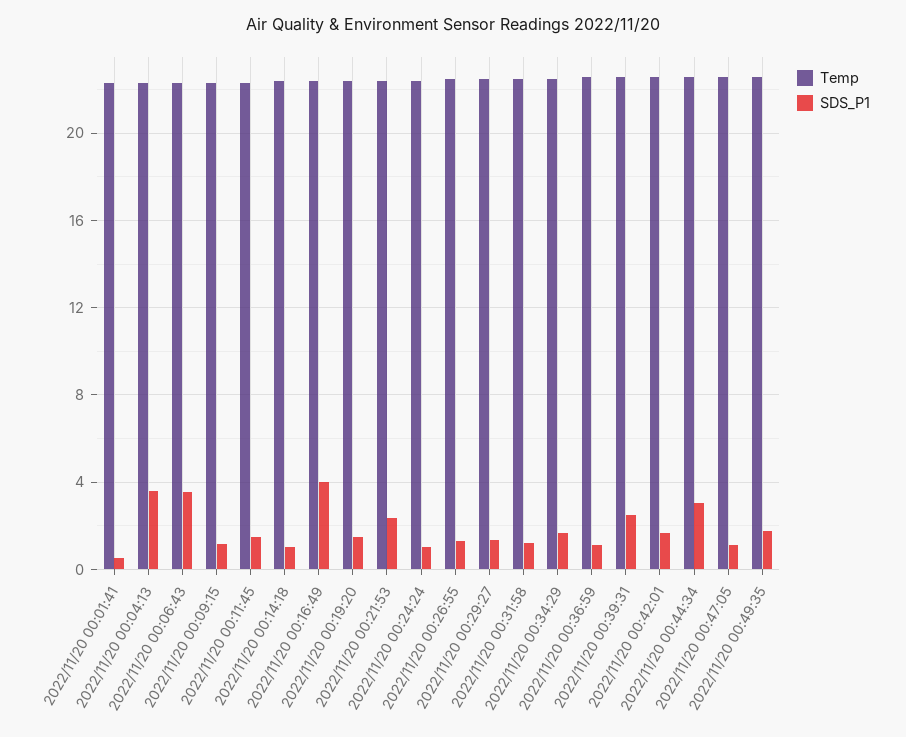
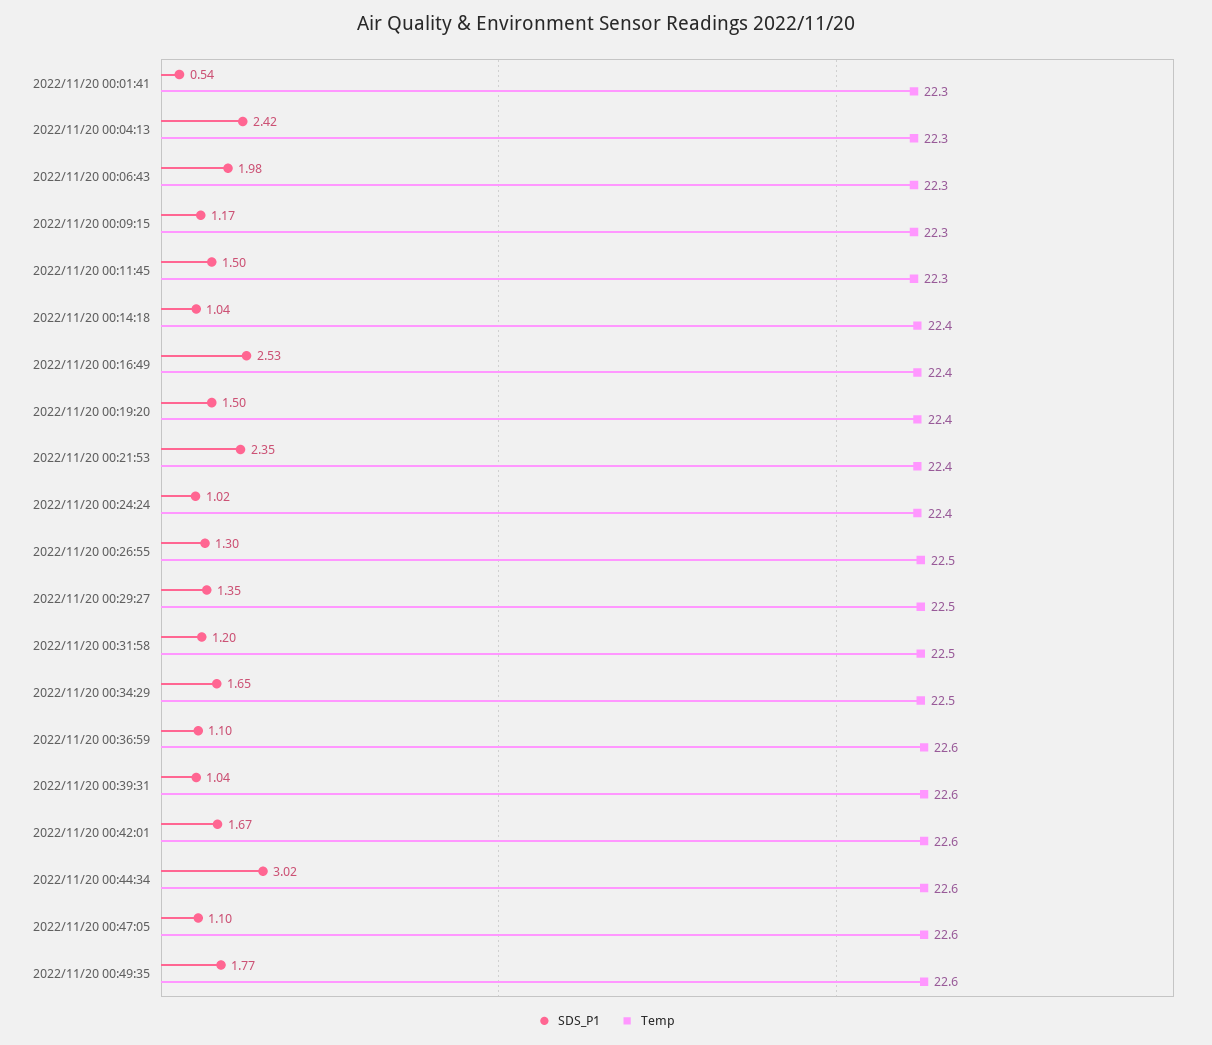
SDS_P1, 2022/11/20 00:04:13: 3.5 -> 2.42
SDS_P1, 2022/11/20 00:06:43: 3.5 -> 1.98
SDS_P1, 2022/11/20 00:16:49: 4 -> 2.53
SDS_P1, 2022/11/20 00:39:31: 2.5 -> 1.04

